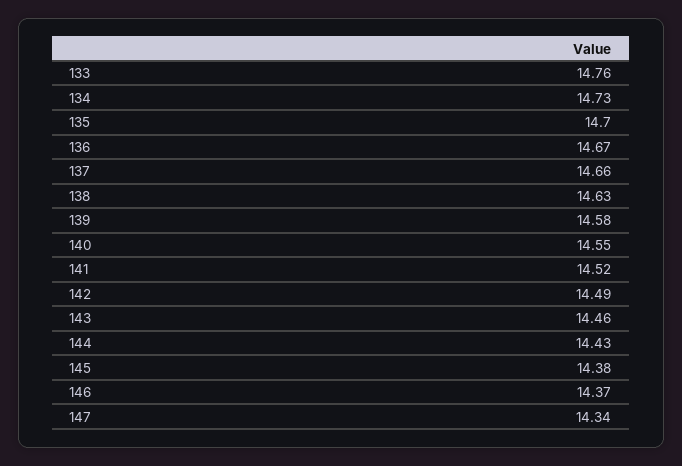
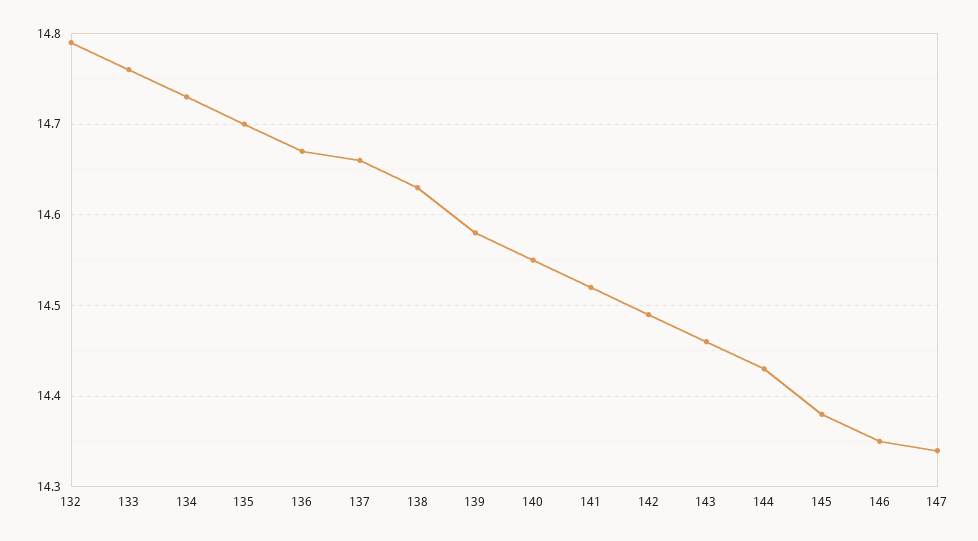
146: 14.37 -> 14.35
132: none -> 14.79

